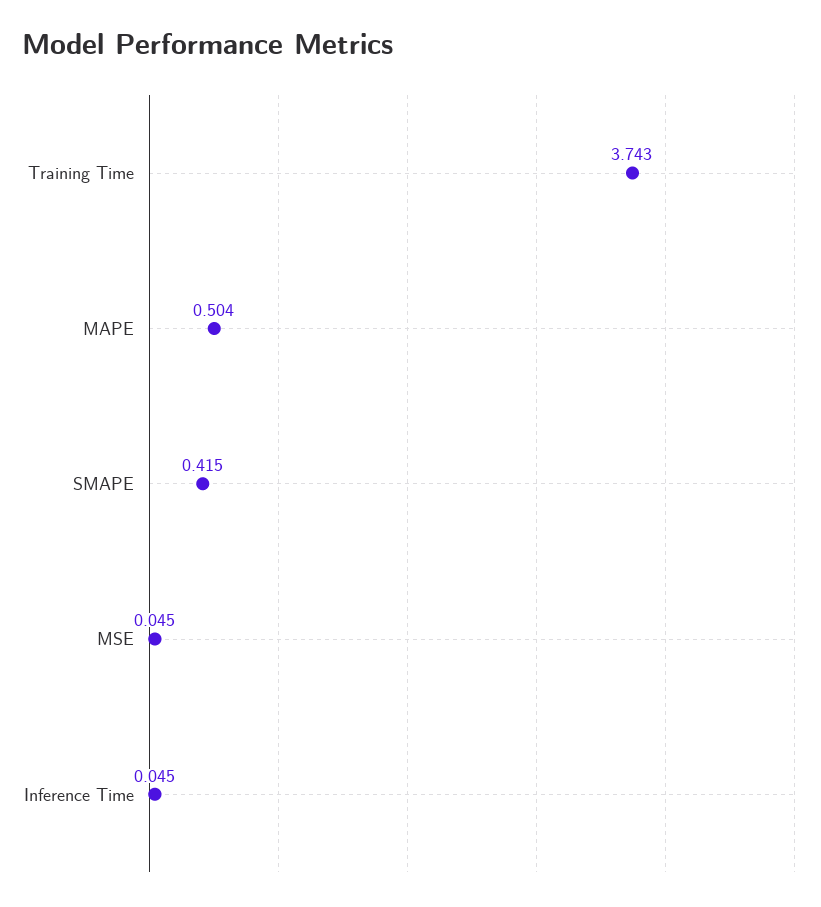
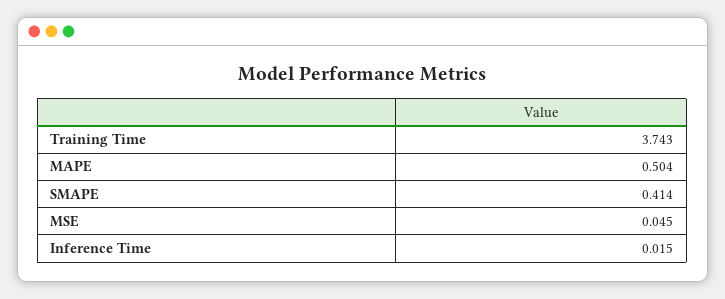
SMAPE: 0.415 -> 0.414
Inference Time: 0.045 -> 0.015

